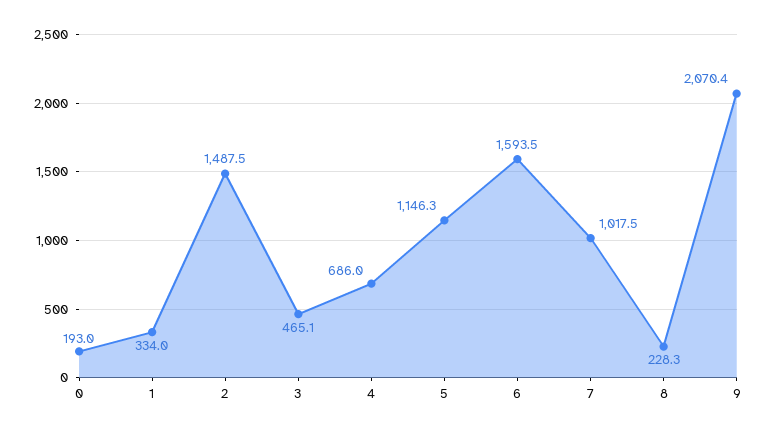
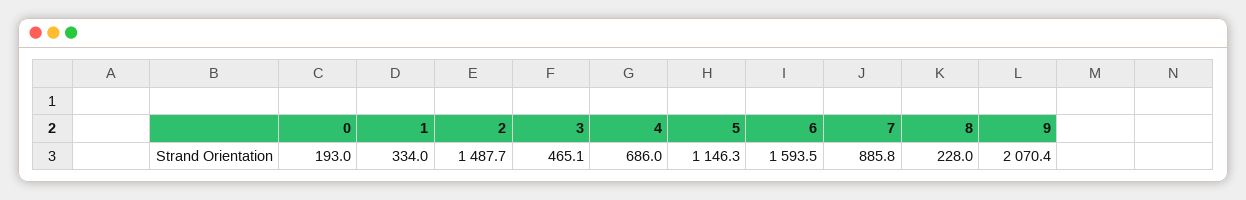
2: 1487.5 -> 1487.7
7: 1017.5 -> 885.8
8: 228.3 -> 228

